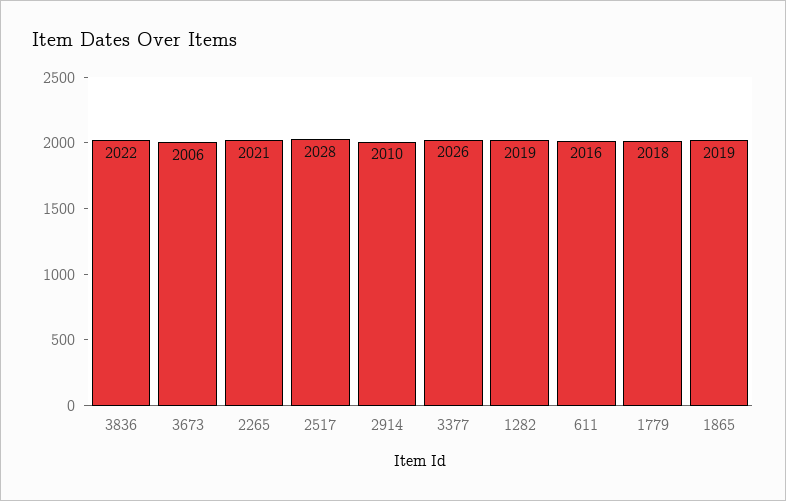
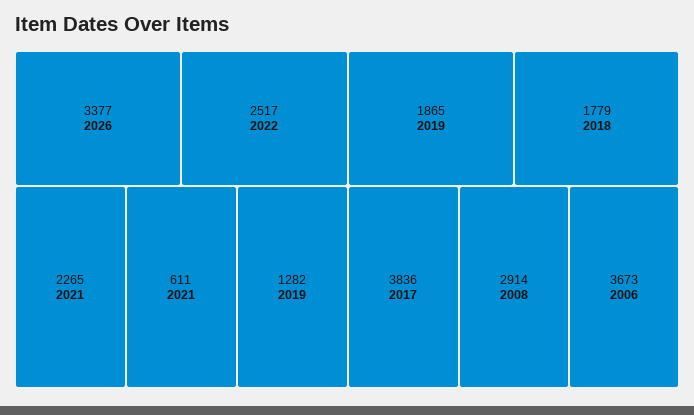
3836: 2022 -> 2017
2517: 2028 -> 2022
2914: 2010 -> 2008
611: 2016 -> 2021

